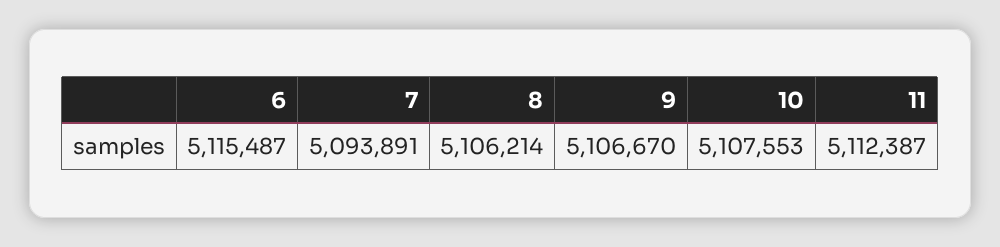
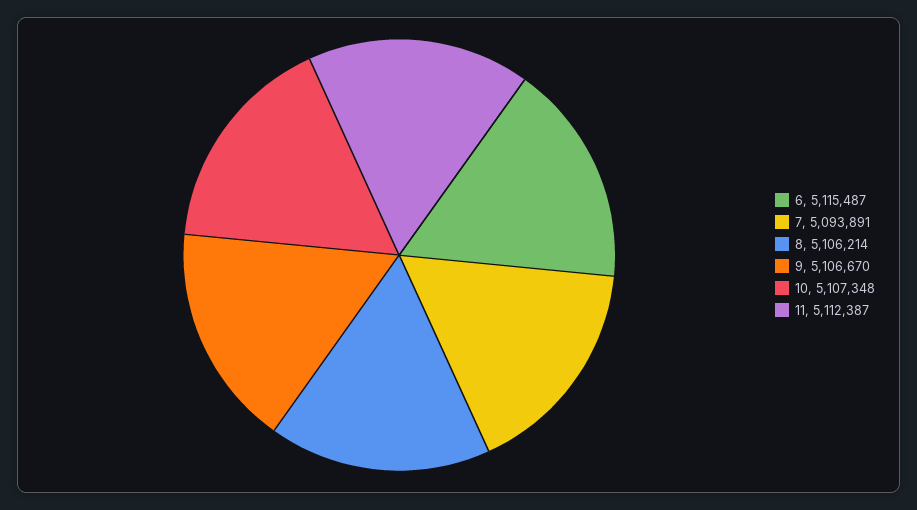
10: 5107553 -> 5107348

